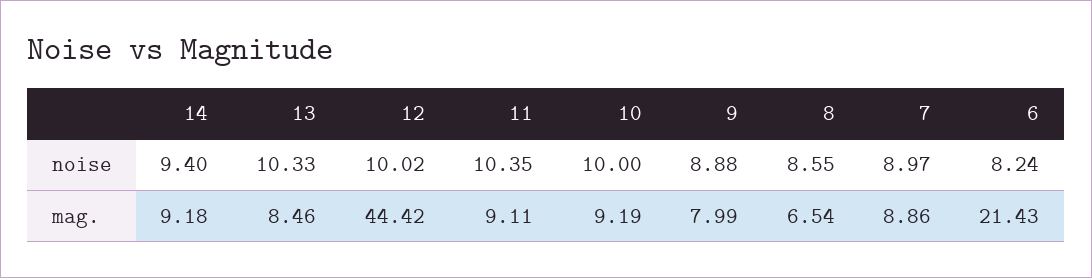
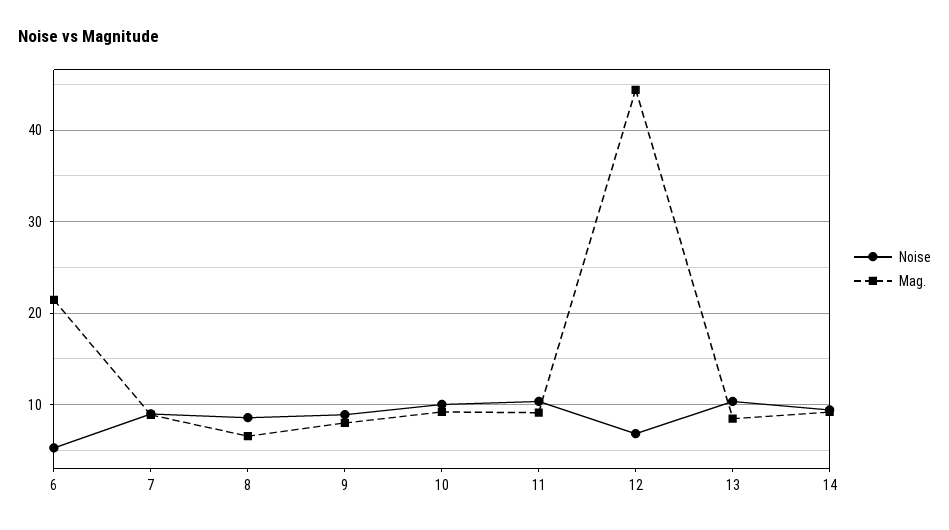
noise, 12: 10.02 -> 7
noise, 6: 8.24 -> 5

